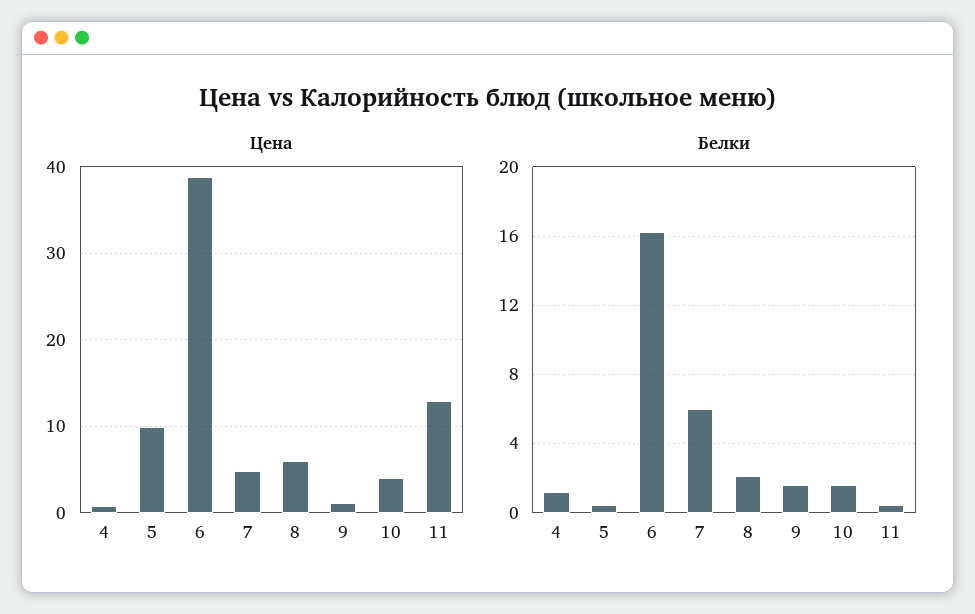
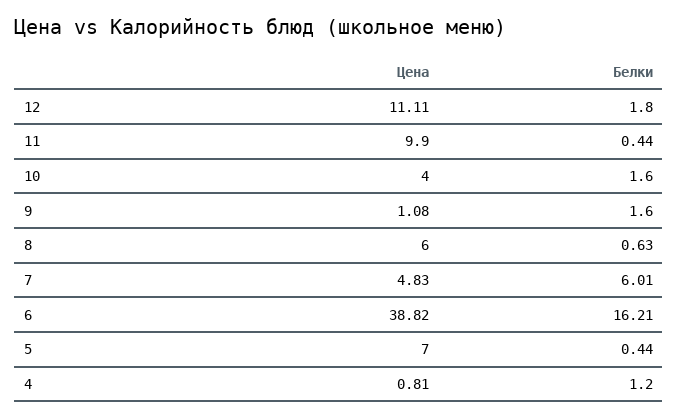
Цена, 5: 10 -> 7
Цена, 11: 13 -> 9.9
Белки, 8: 2 -> 0.63
Цена, 12: none -> 11.11
Белки, 12: none -> 1.8

